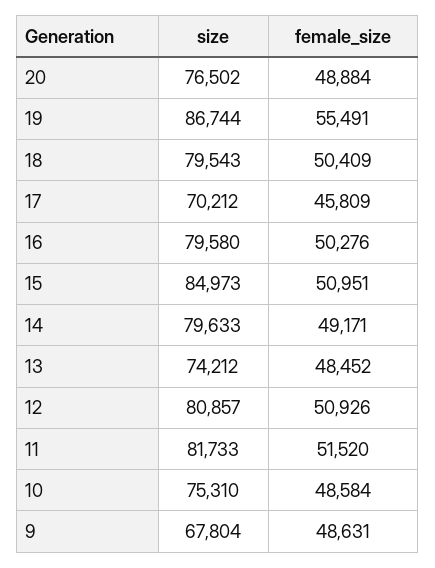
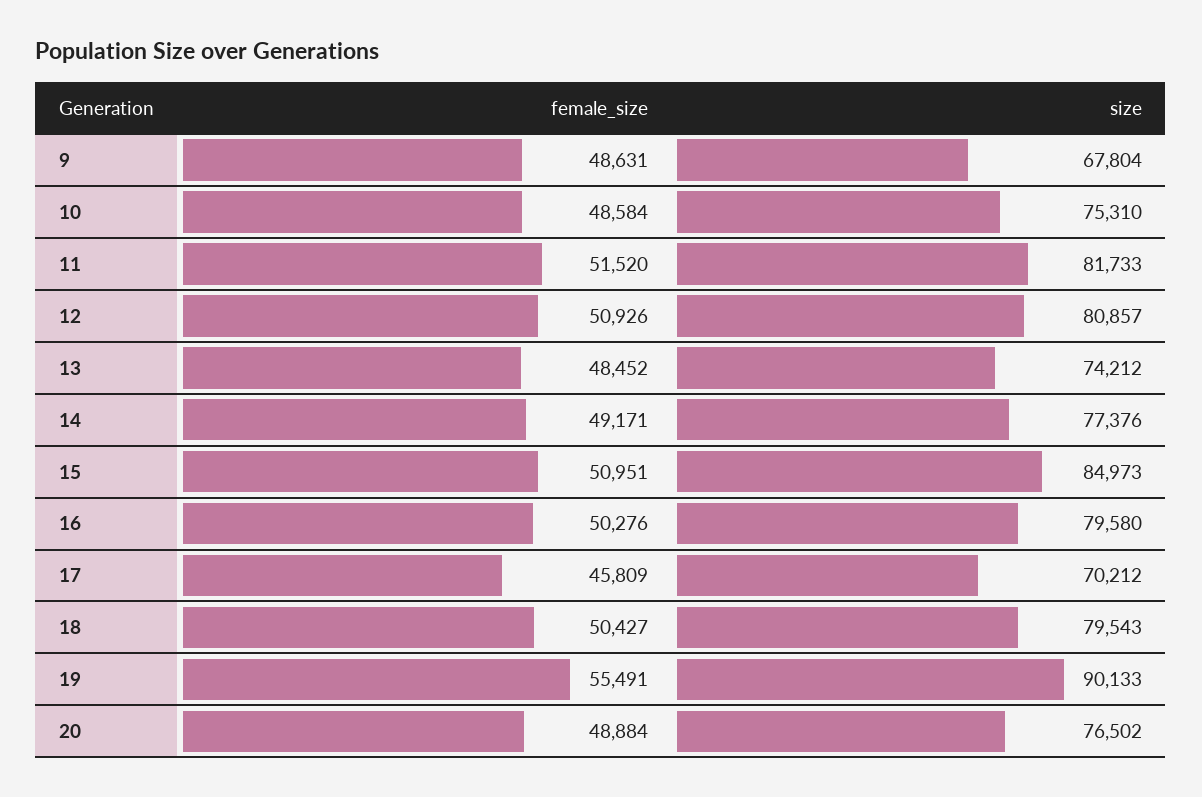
size, 19: 86744 -> 90133
female_size, 18: 50409 -> 50427
size, 14: 79633 -> 77376

